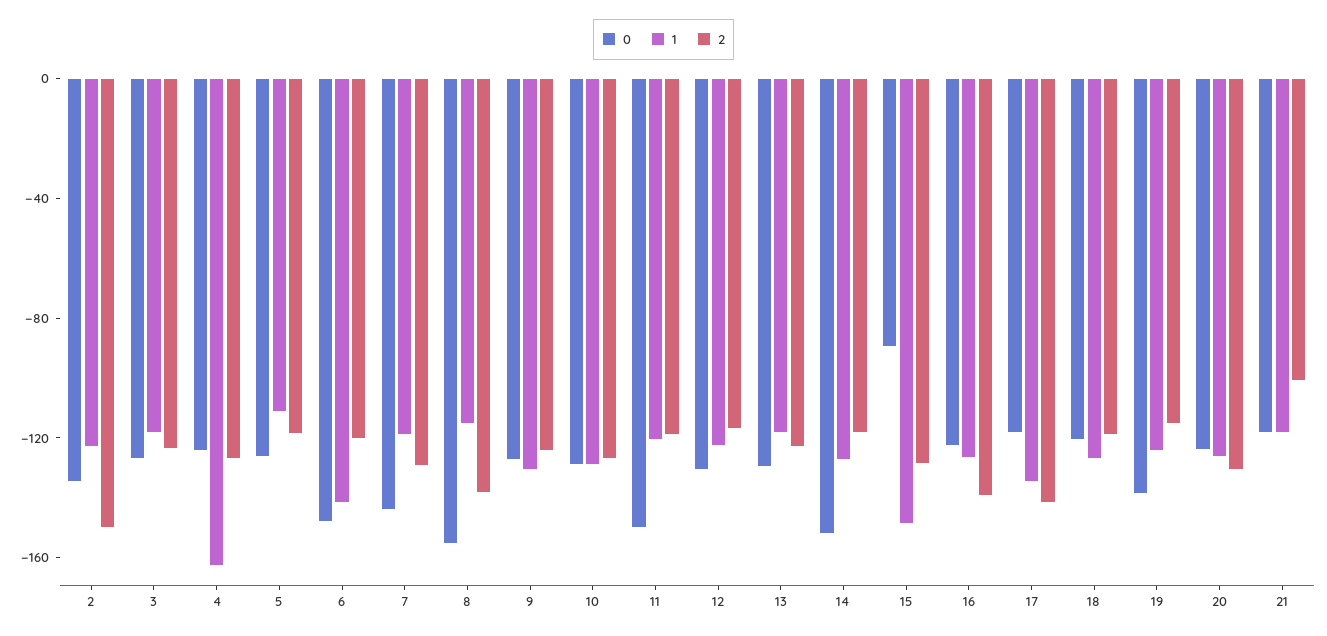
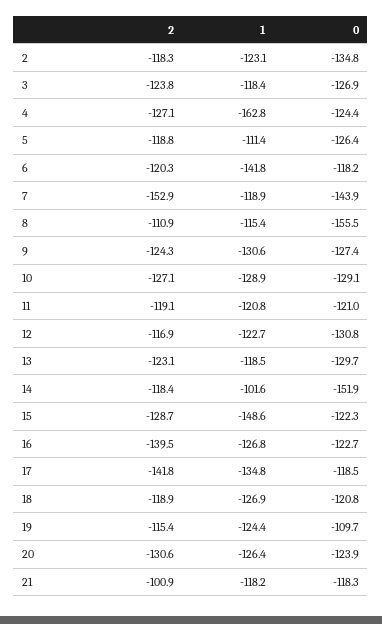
2, 2: -150 -> -118.3
0, 6: -150 -> -118.2
2, 7: -130 -> -152.9
2, 8: -140 -> -110.9
0, 11: -150 -> -121
1, 14: -130 -> -101.6
0, 15: -90 -> -122.3
0, 19: -140 -> -109.7

